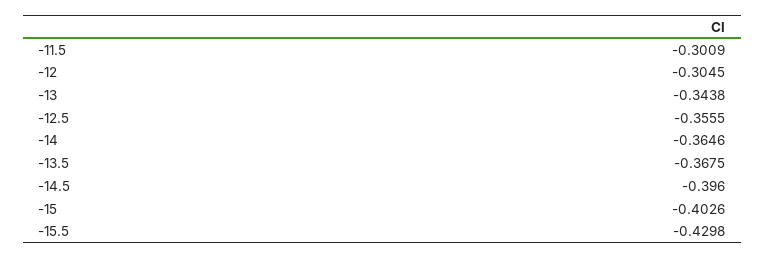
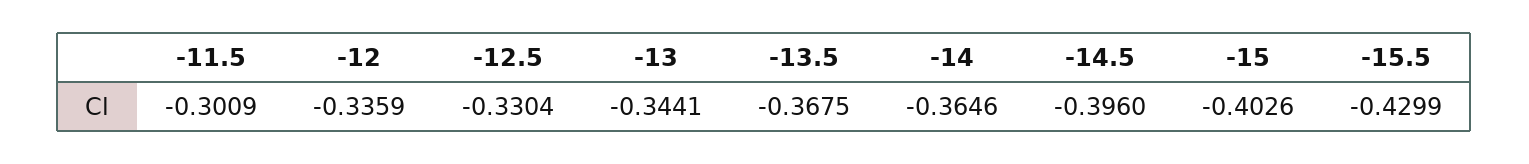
-12: -0.3045 -> -0.3359
-13: -0.3438 -> -0.3441
-12.5: -0.3555 -> -0.3304
-15.5: -0.4298 -> -0.4299

